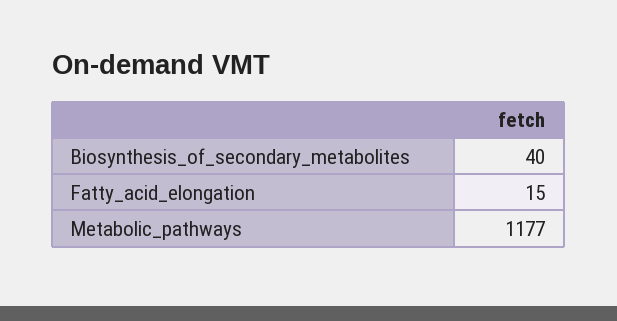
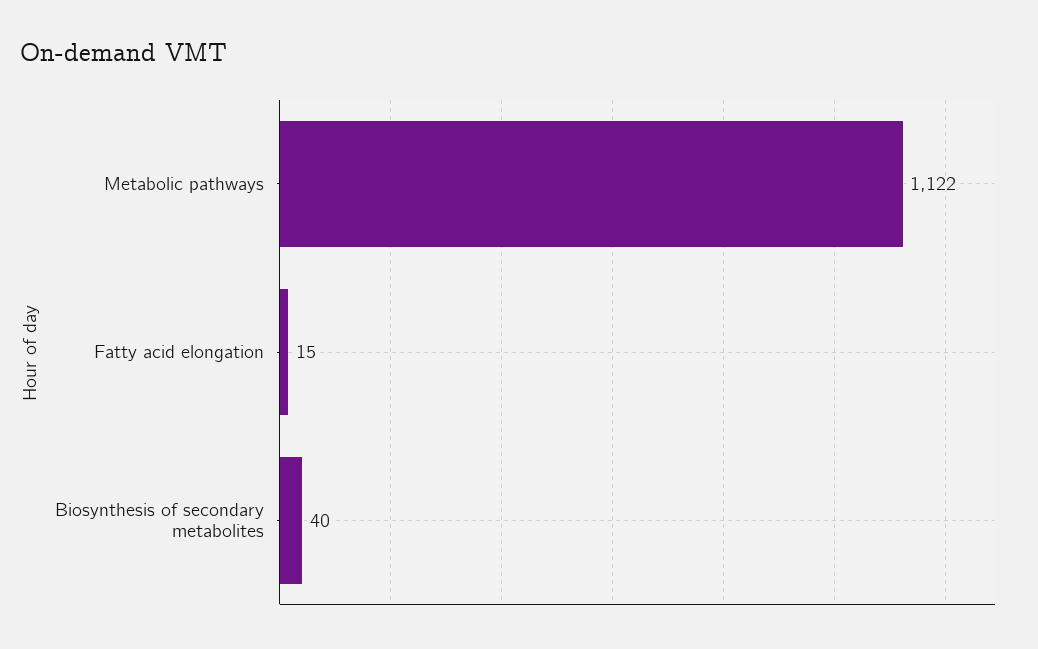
Metabolic_pathways: 1177 -> 1122

